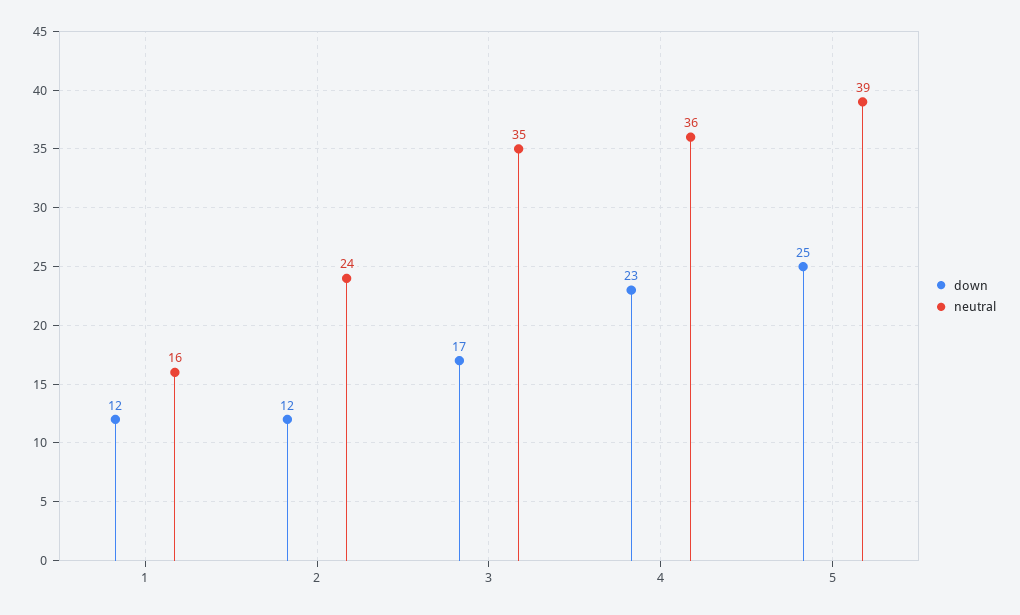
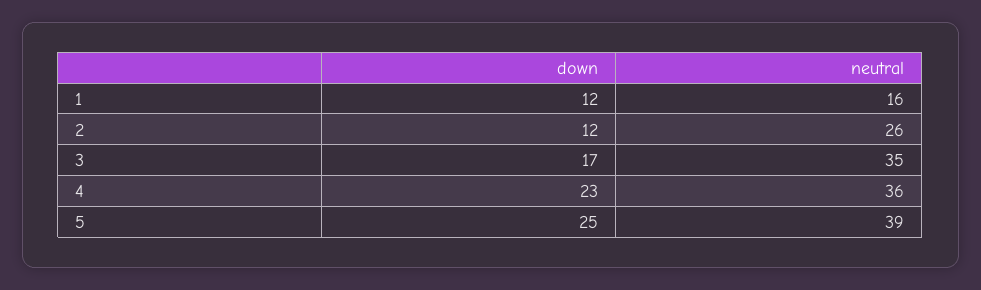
neutral, 2: 24 -> 26

